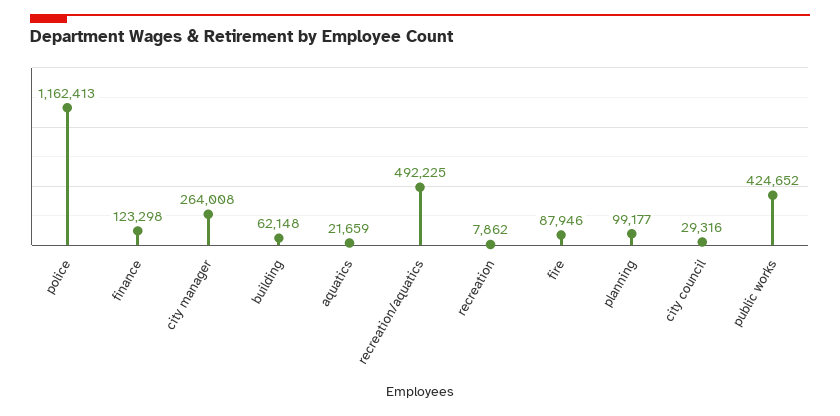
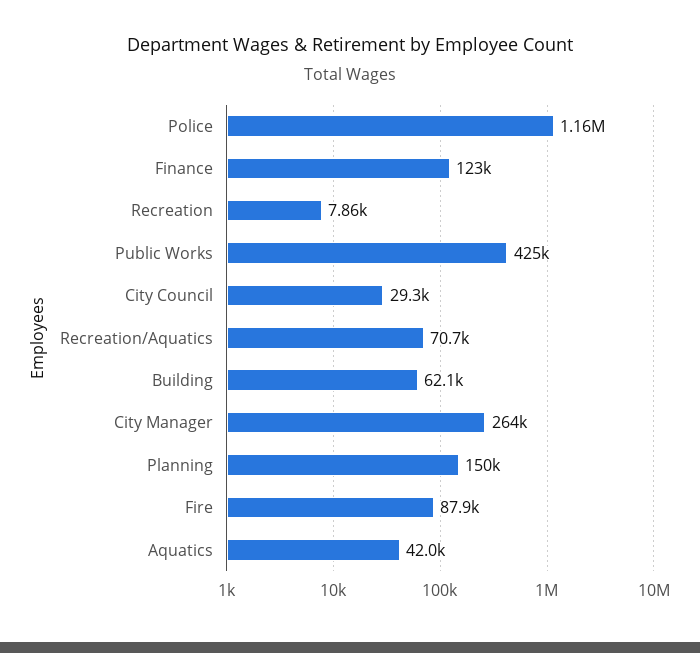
aquatics: 21659 -> 42000
recreation/aquatics: 492225 -> 70700
planning: 99177 -> 150000

